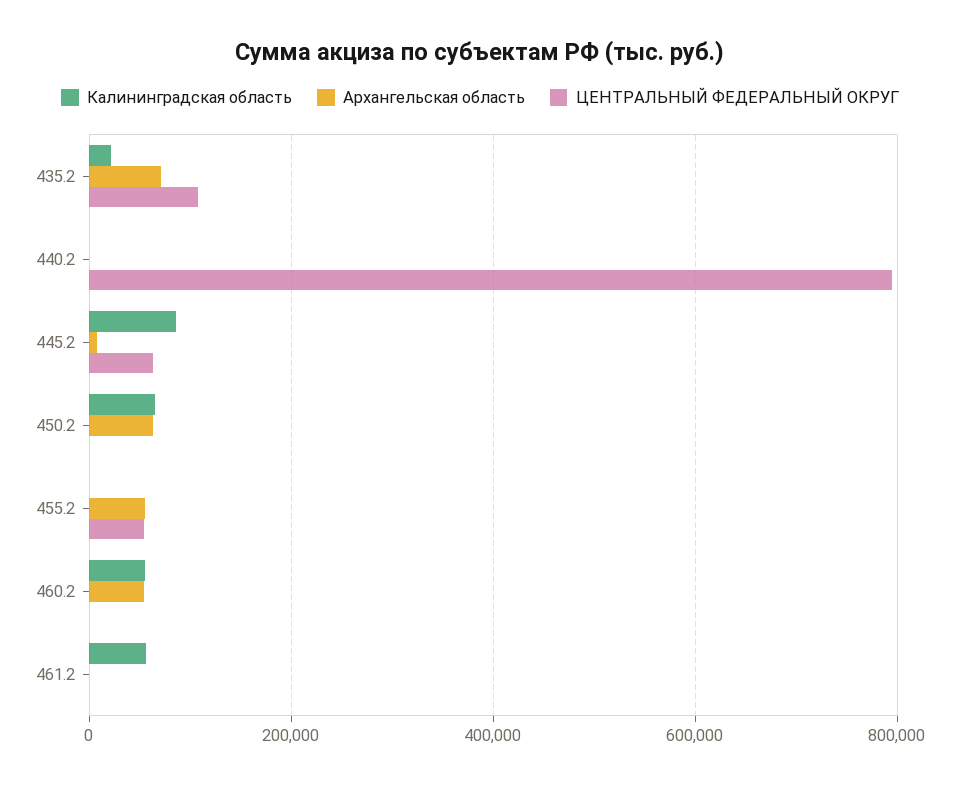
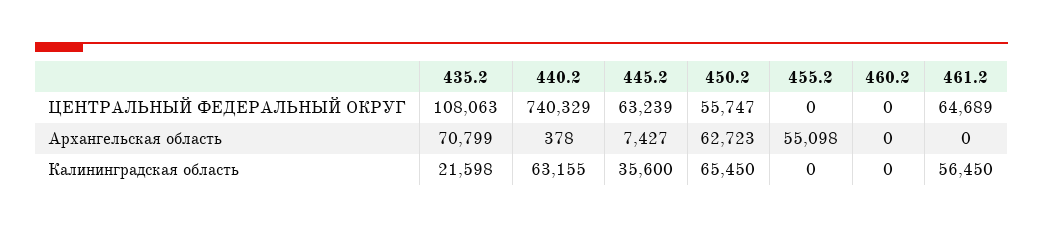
Калининградская область, 440.2: 0 -> 63155
ЦЕНТРАЛЬНЫЙ ФЕДЕРАЛЬНЫЙ ОКРУГ, 440.2: 800000 -> 740329
Калининградская область, 445.2: 80000 -> 35600
ЦЕНТРАЛЬНЫЙ ФЕДЕРАЛЬНЫЙ ОКРУГ, 450.2: 0 -> 55747
ЦЕНТРАЛЬНЫЙ ФЕДЕРАЛЬНЫЙ ОКРУГ, 455.2: 60000 -> 0
Калининградская область, 460.2: 60000 -> 0
Архангельская область, 460.2: 60000 -> 0
ЦЕНТРАЛЬНЫЙ ФЕДЕРАЛЬНЫЙ ОКРУГ, 461.2: 0 -> 64689

